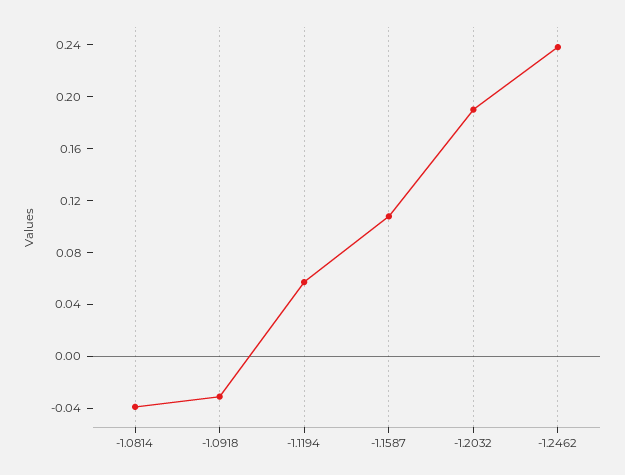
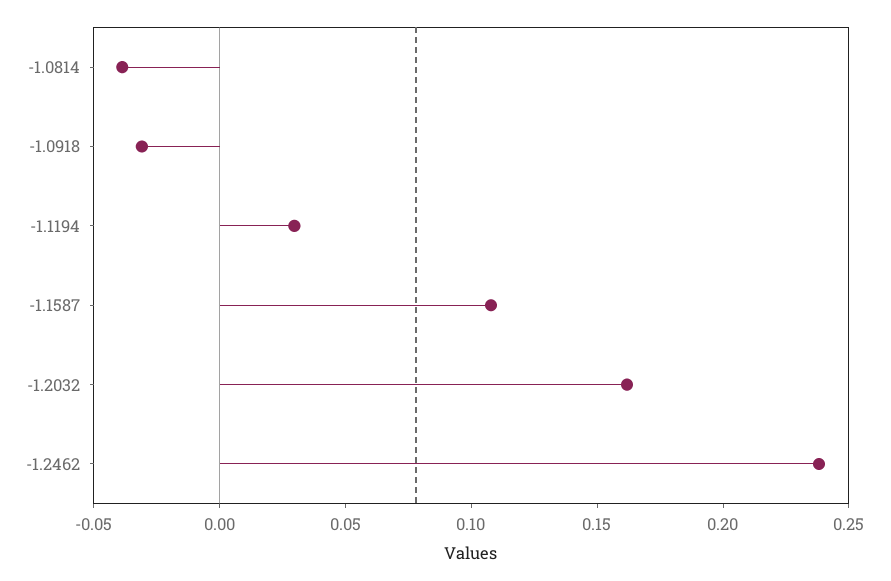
-1.1194: 0.06 -> 0.03
-1.2032: 0.19 -> 0.16

